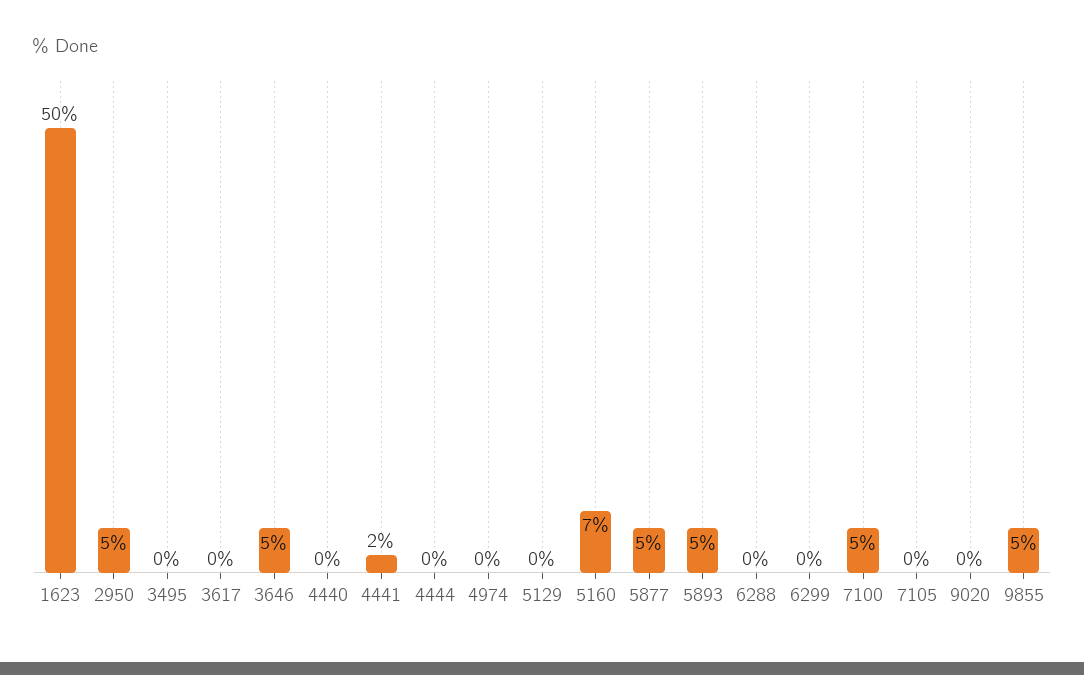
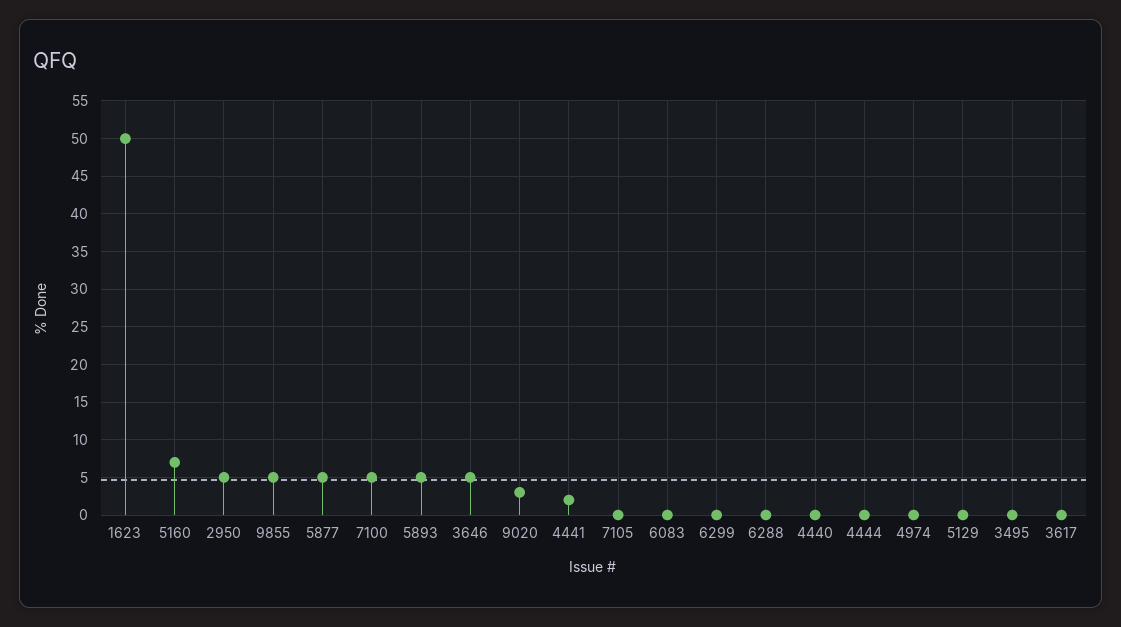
9020: 0 -> 3
6083: none -> 0

